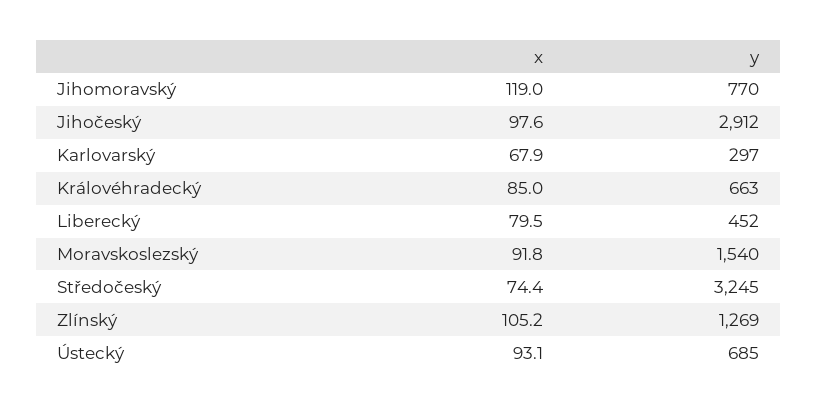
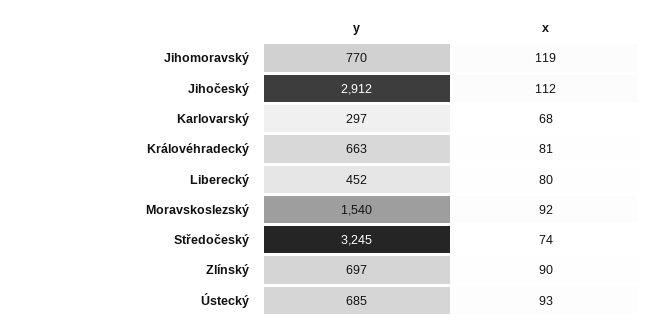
x, Jihočeský: 97.6 -> 112
x, Královéhradecký: 85 -> 81
x, Zlínský: 105.2 -> 90
y, Zlínský: 1269 -> 697

